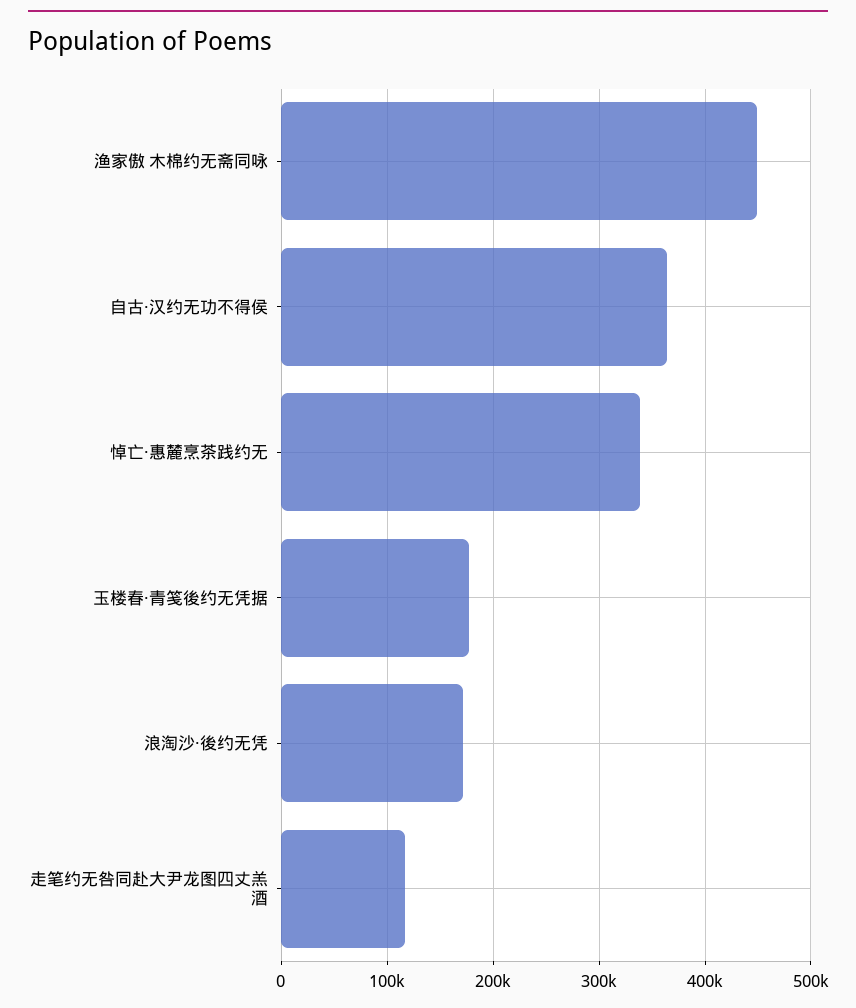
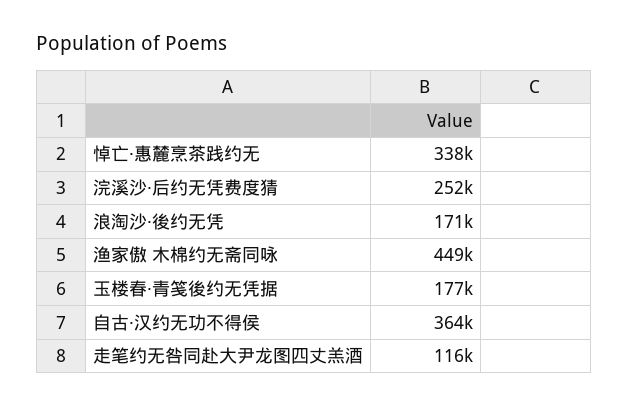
浣溪沙·后约无凭费度猜: none -> 252000

